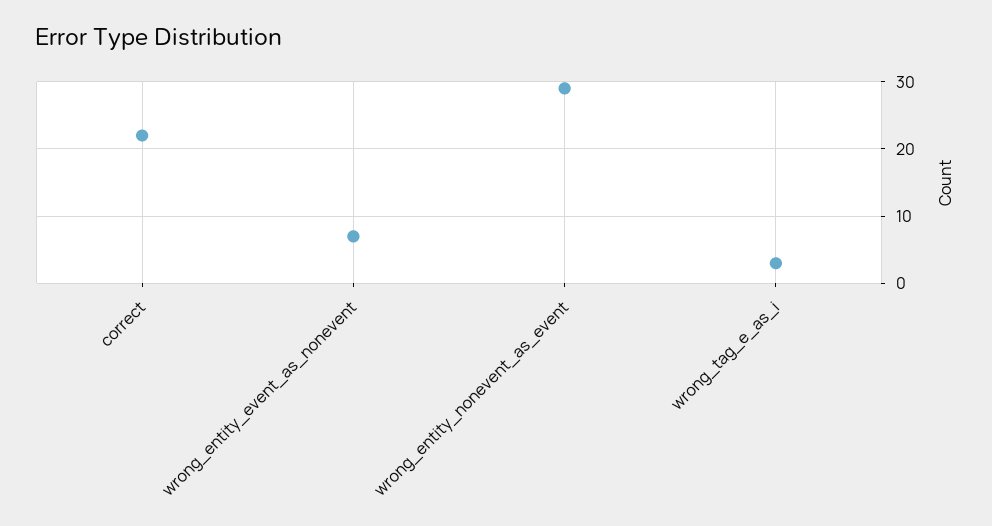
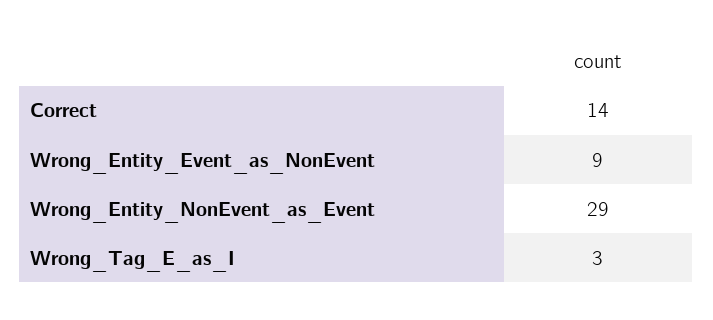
correct: 22 -> 14
wrong_entity_event_as_nonevent: 7 -> 9

